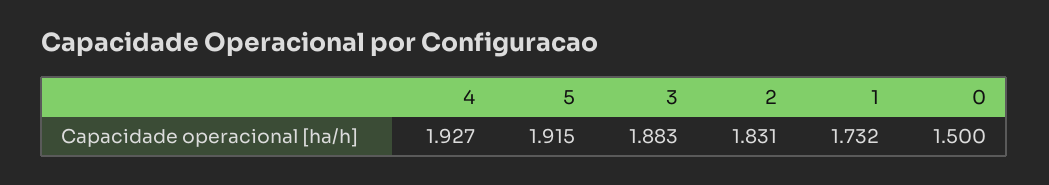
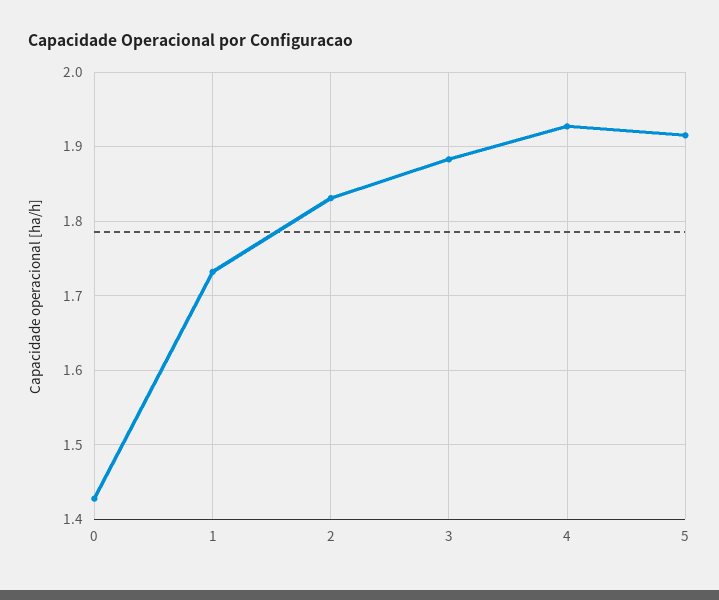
0: 1.5 -> 1.43

